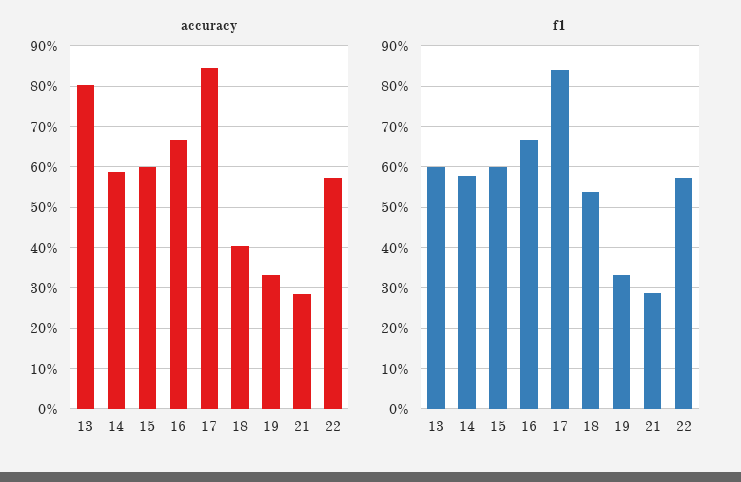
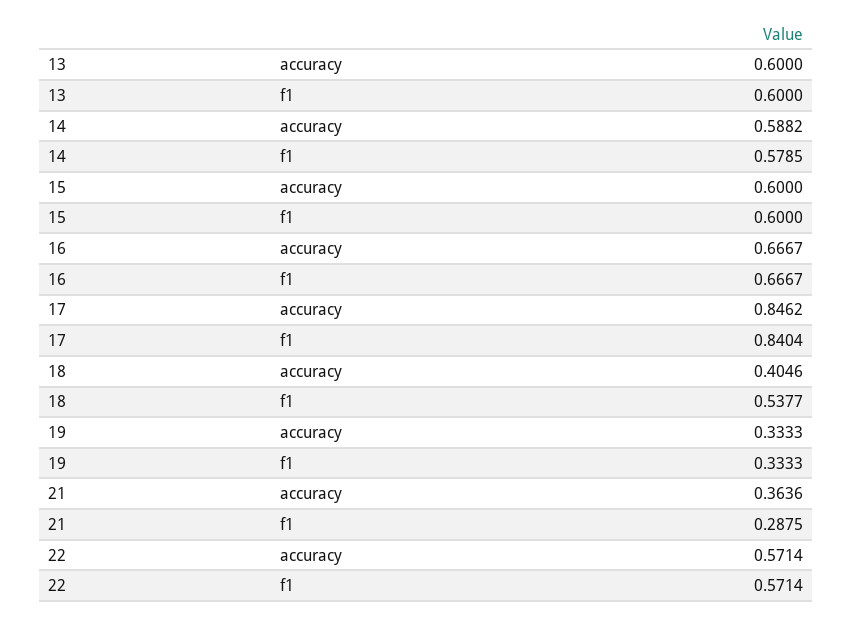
accuracy, 13: 0.8 -> 0.6
accuracy, 21: 0.28 -> 0.3636

